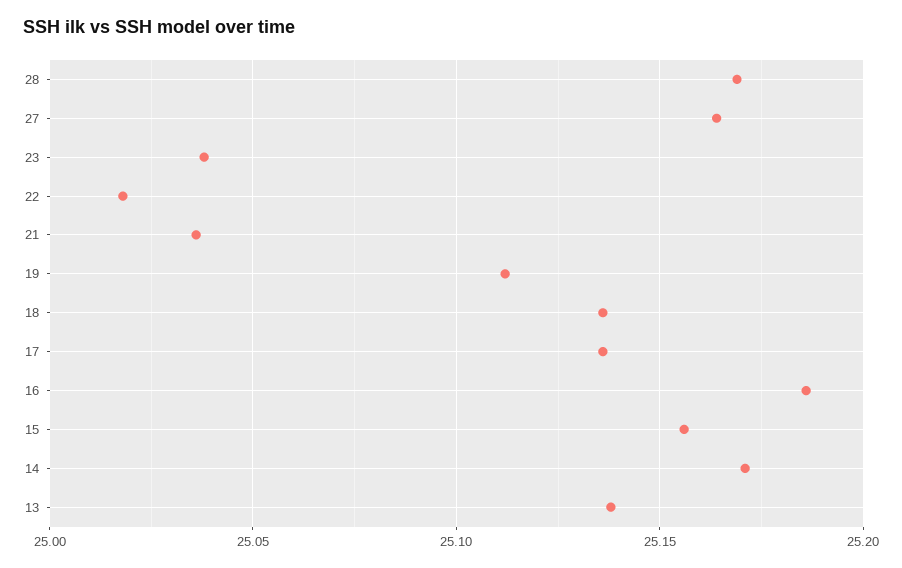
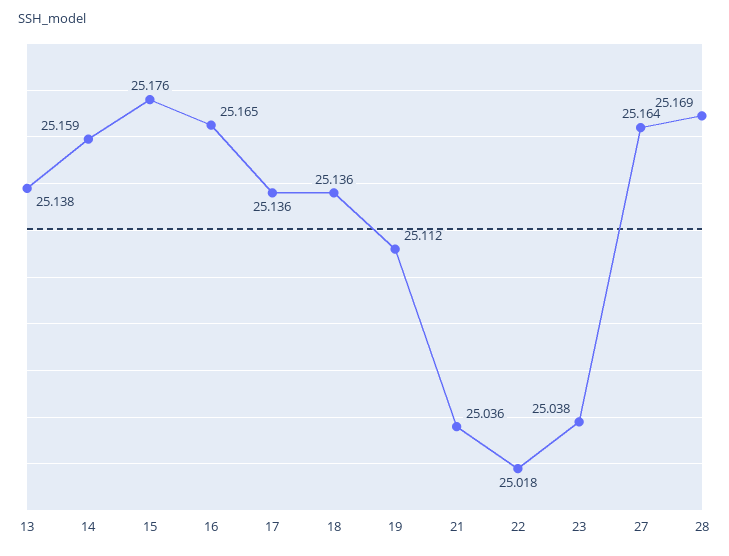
16: 25.185 -> 25.165
15: 25.155 -> 25.176
14: 25.17 -> 25.159

